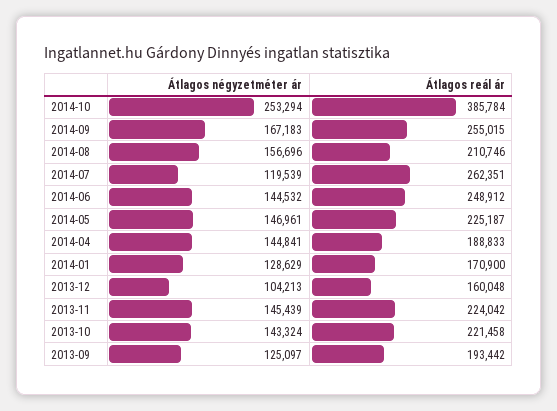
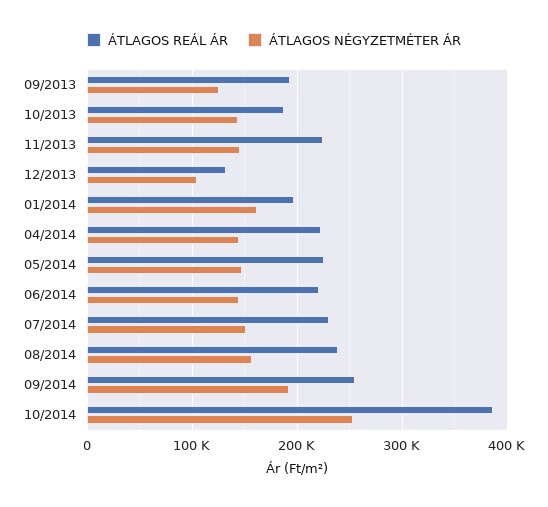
Átlagos négyzetméter ár, 2014-09: 167183 -> 190000
Átlagos reál ár, 2014-08: 210746 -> 240000
Átlagos négyzetméter ár, 2014-07: 119539 -> 150000
Átlagos reál ár, 2014-07: 262351 -> 230000
Átlagos reál ár, 2014-06: 248912 -> 220000
Átlagos reál ár, 2014-04: 188833 -> 220000
Átlagos négyzetméter ár, 2014-01: 128629 -> 160000
Átlagos reál ár, 2014-01: 170900 -> 200000
Átlagos reál ár, 2013-12: 160048 -> 130000
Átlagos reál ár, 2013-10: 221458 -> 190000

